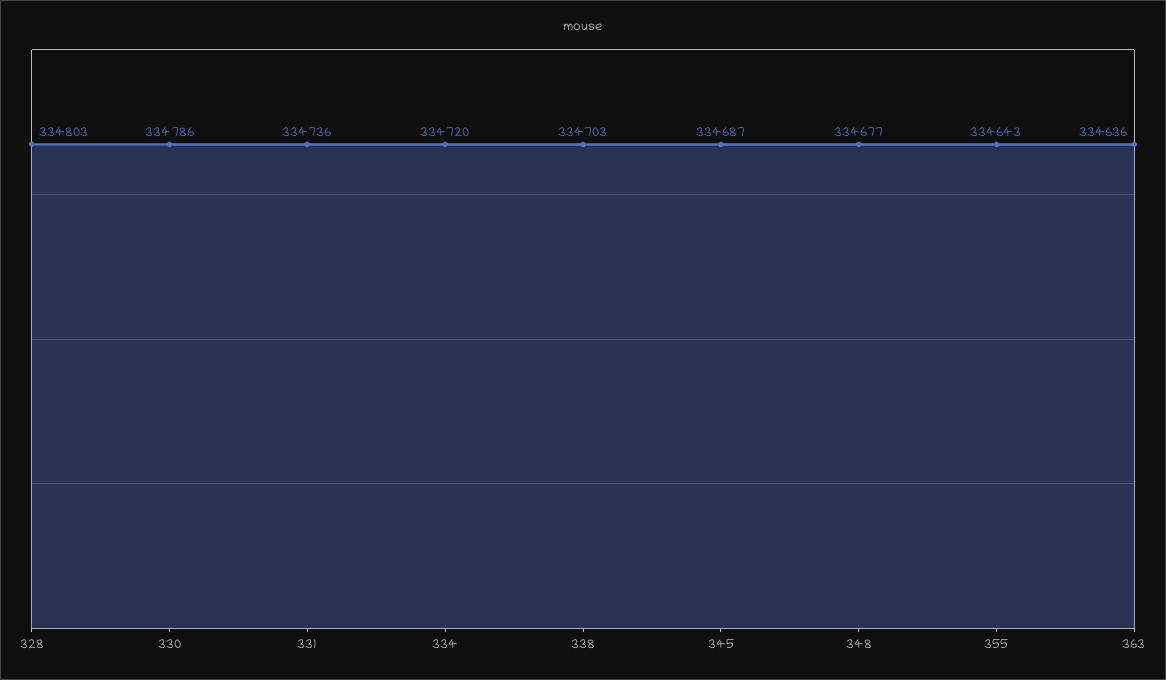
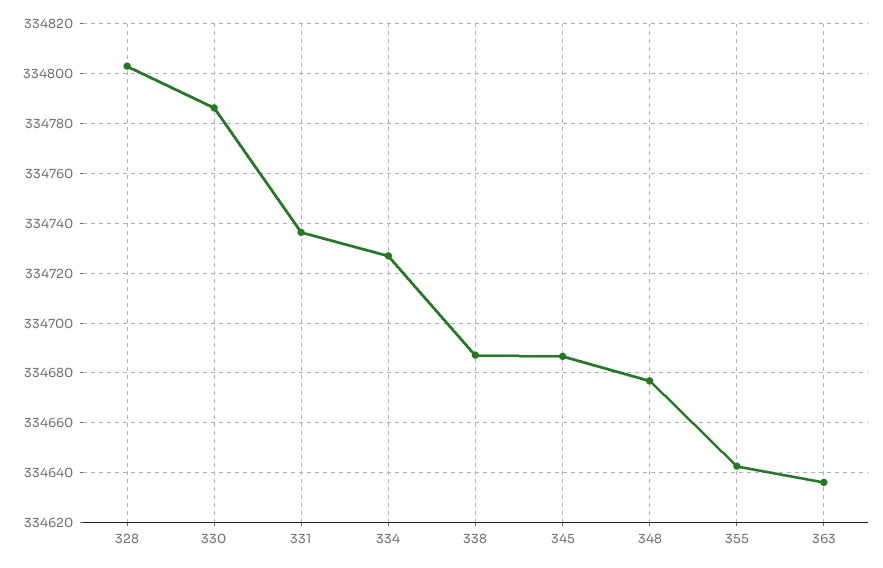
334: 334720 -> 334727.5
338: 334703 -> 334687.5

